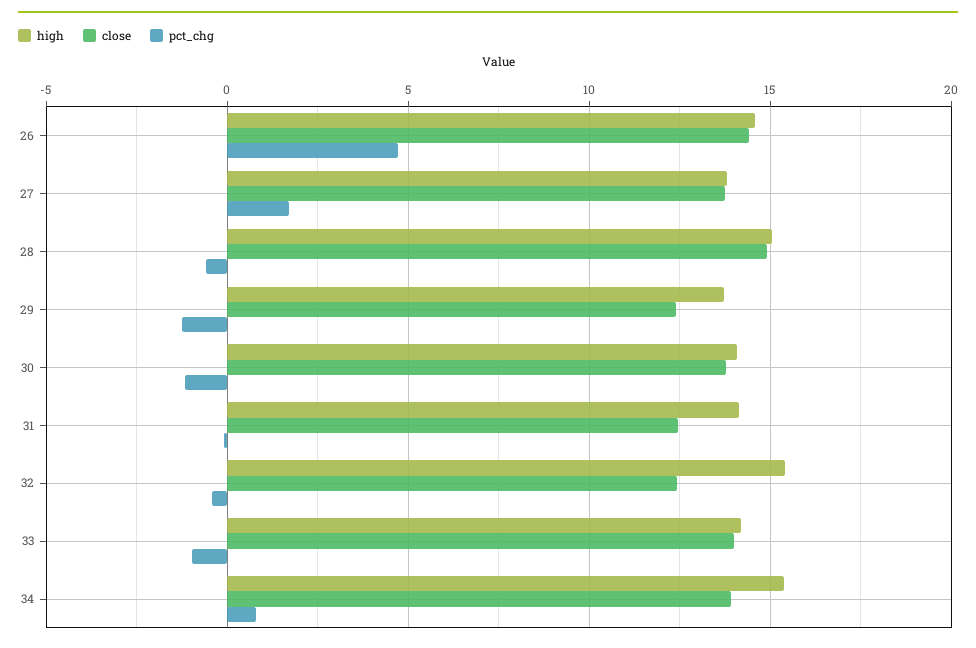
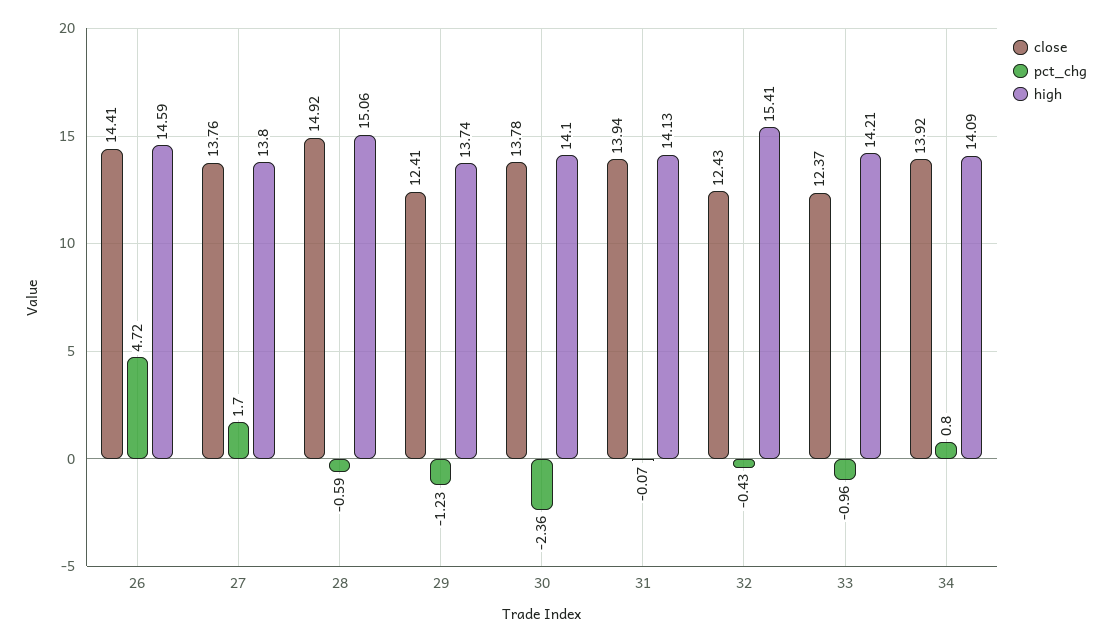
pct_chg, 30: -1 -> -2.36
close, 31: 12.5 -> 13.94
close, 33: 14 -> 12.37
high, 34: 15.5 -> 14.09

